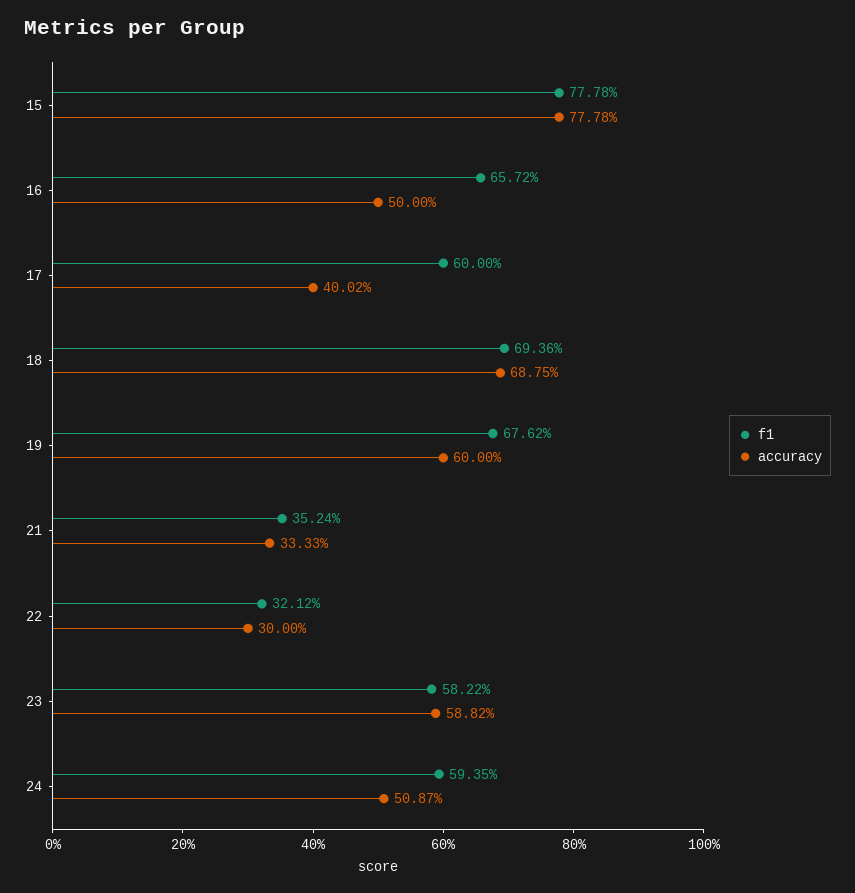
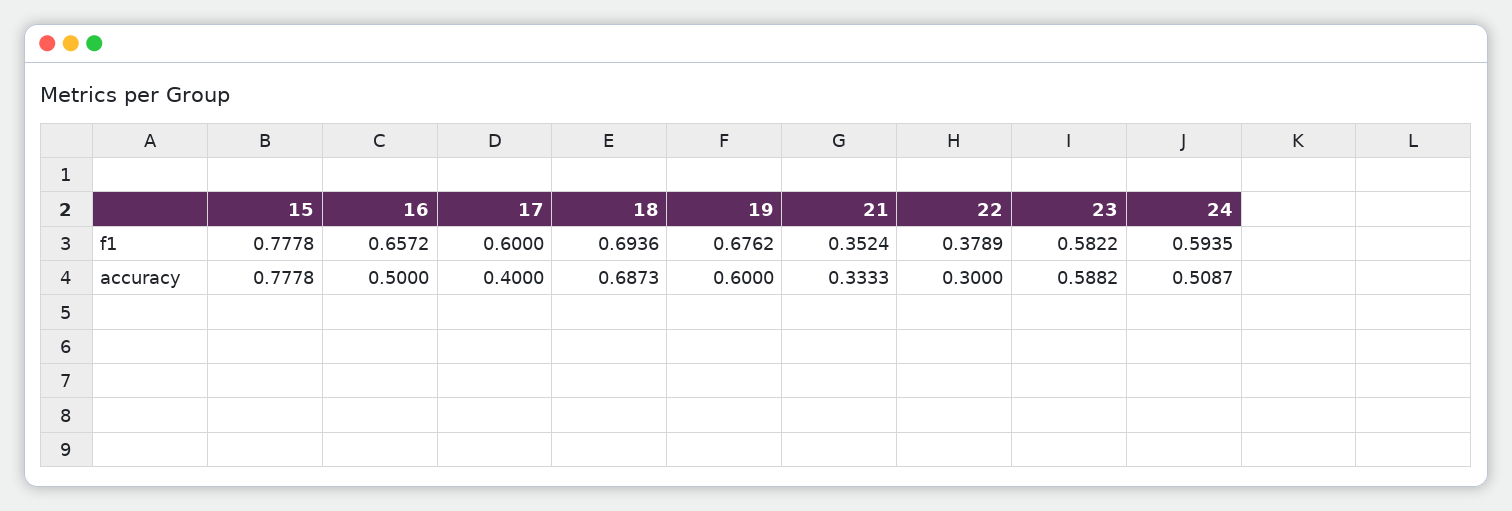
accuracy, 17: 0.4002 -> 0.4
accuracy, 18: 0.6875 -> 0.6873
f1, 22: 0.3212 -> 0.3789

